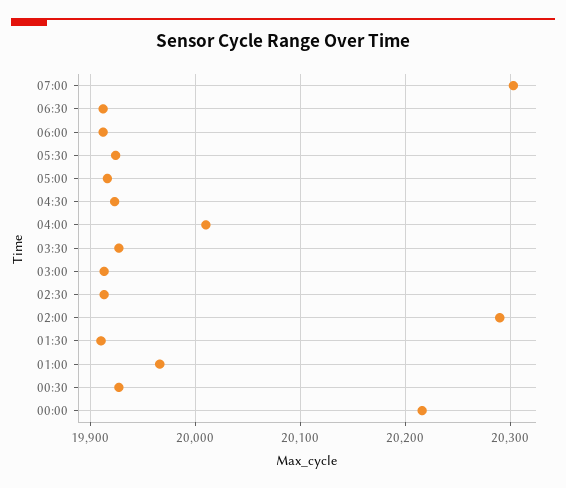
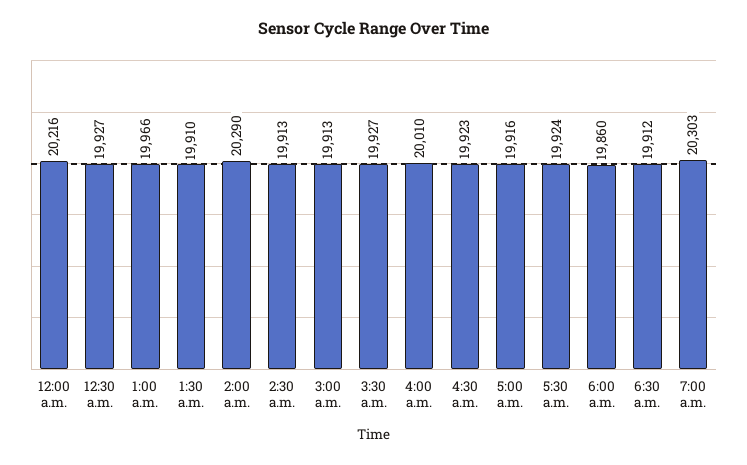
06:00: 19910 -> 19860

